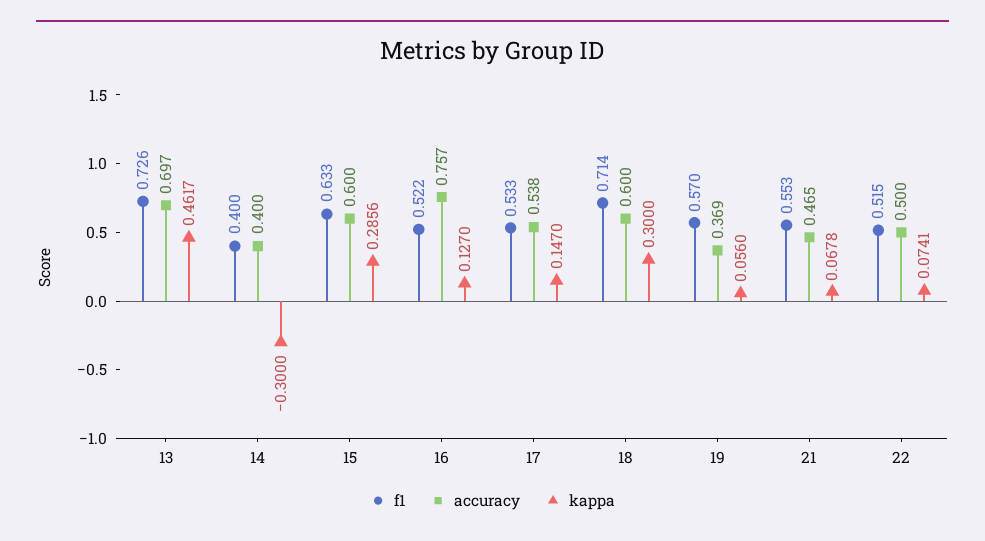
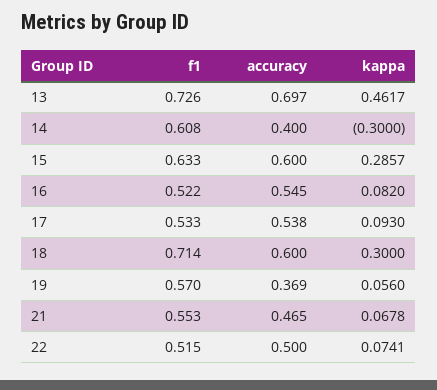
f1, 14: 0.4 -> 0.608
kappa, 15: 0.2856 -> 0.2857
accuracy, 16: 0.757 -> 0.545
kappa, 16: 0.127 -> 0.082
kappa, 17: 0.147 -> 0.093

